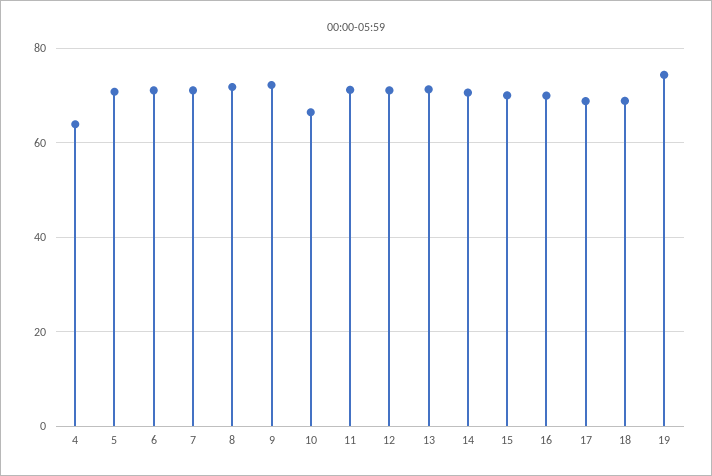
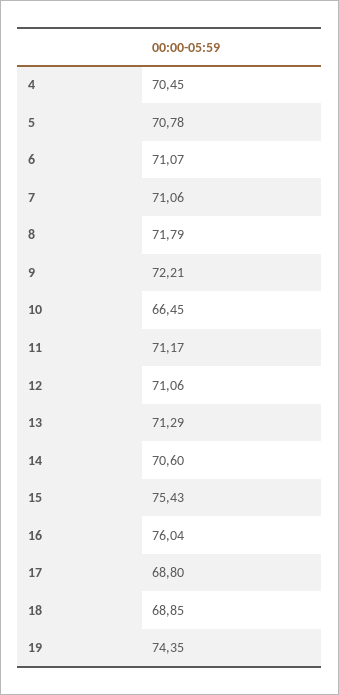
4: 64 -> 70.45
15: 70 -> 75.43
16: 70 -> 76.04

